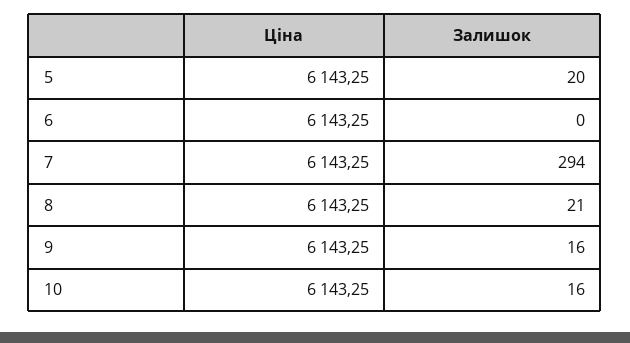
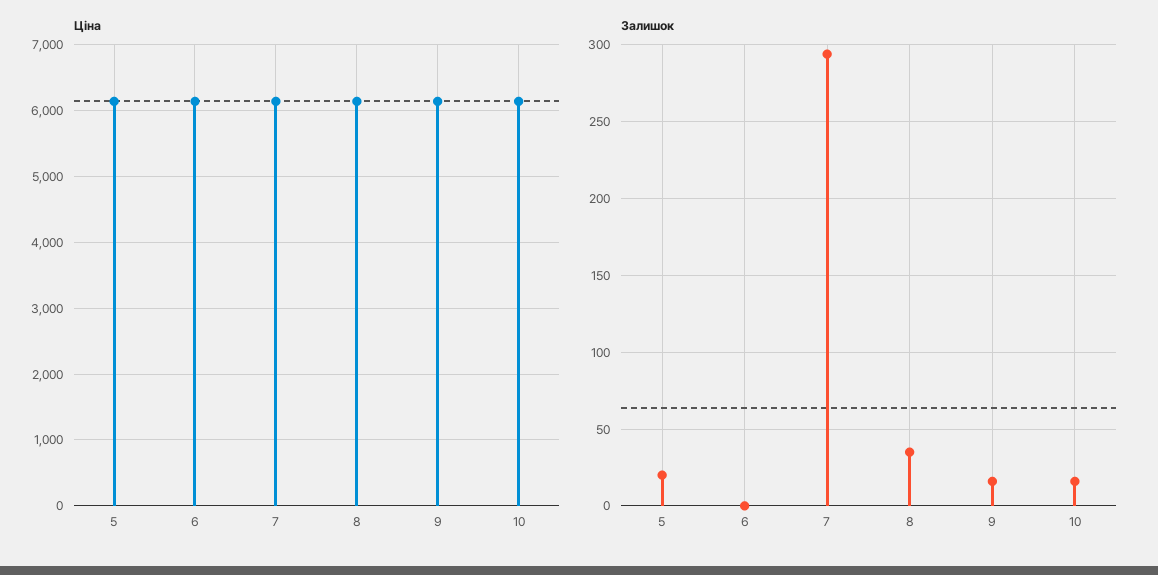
Залишок, 8: 21 -> 35

